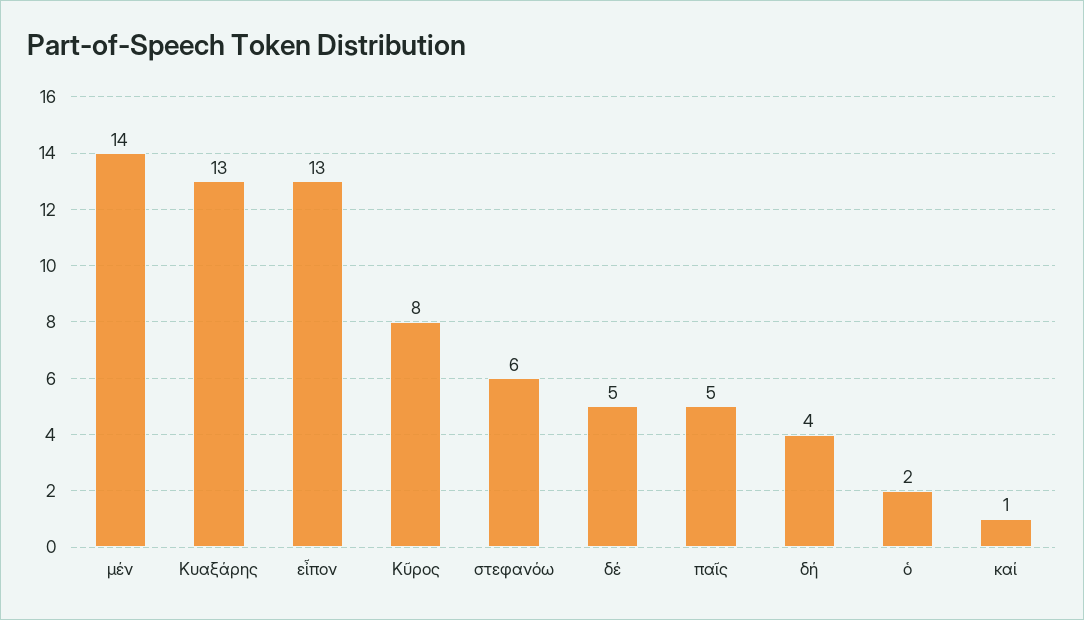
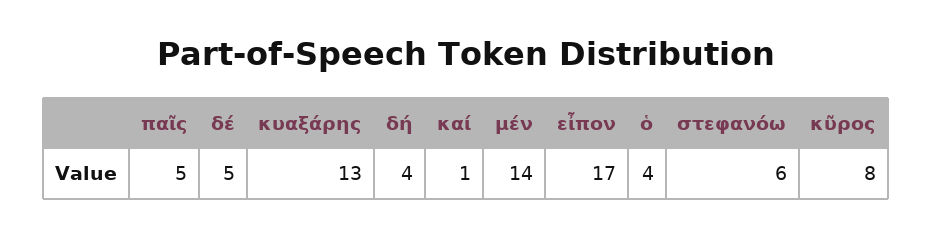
εἶπον: 13 -> 17
ὁ: 2 -> 4

